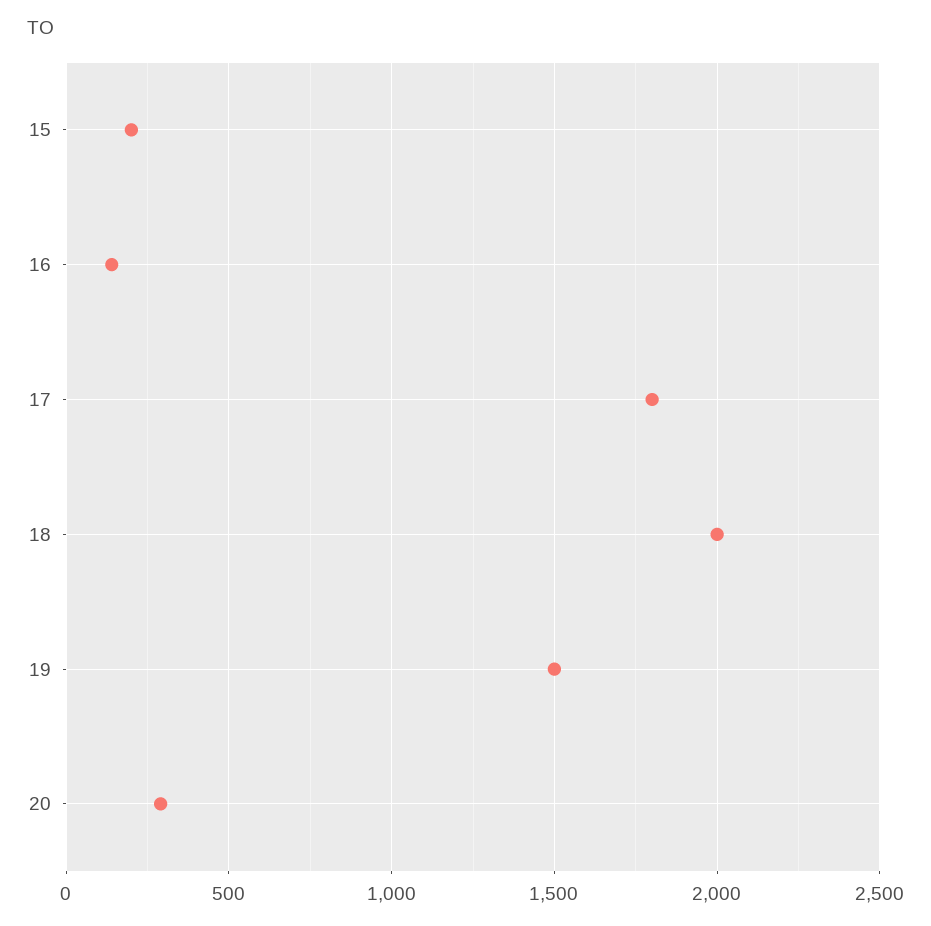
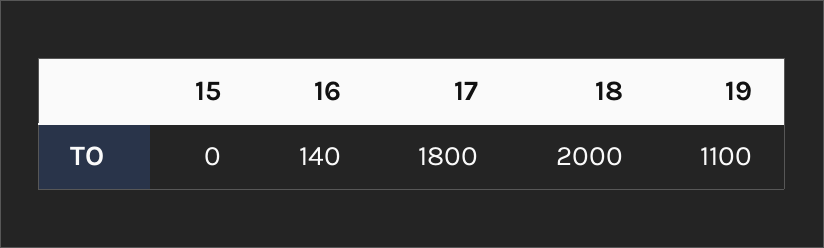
15: 200 -> 0
19: 1500 -> 1100
20: 300 -> none

